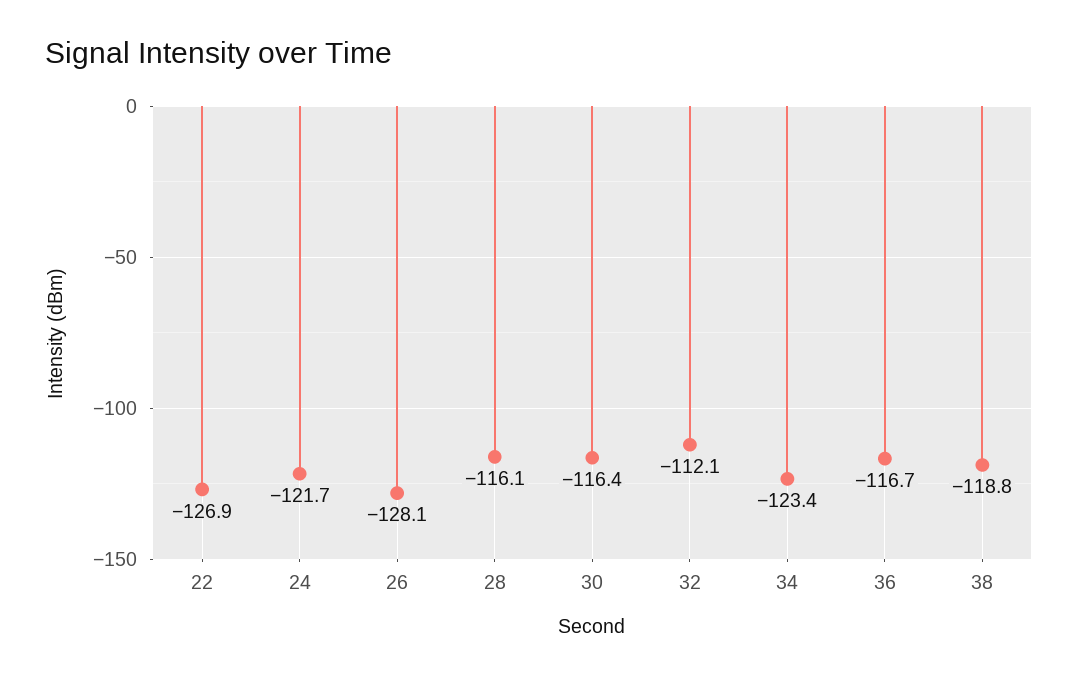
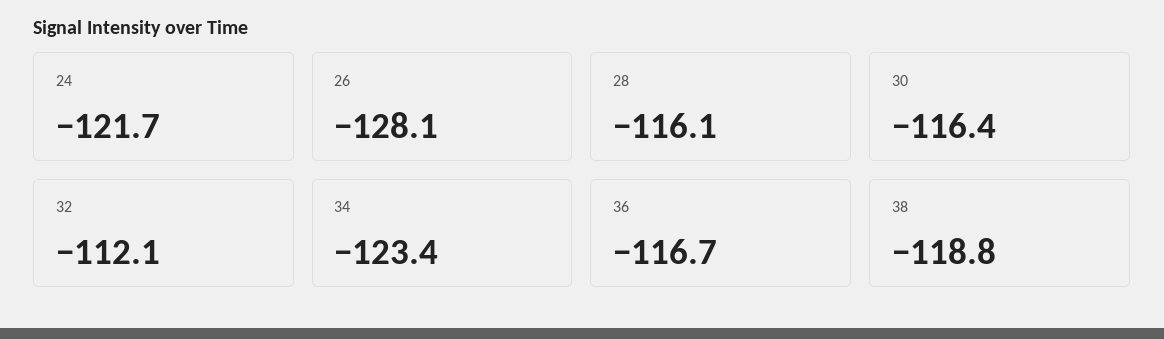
22: -126.9 -> none

